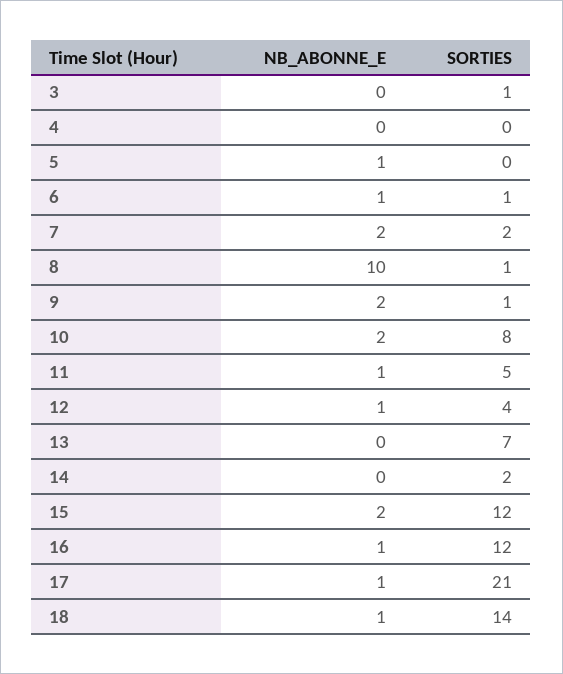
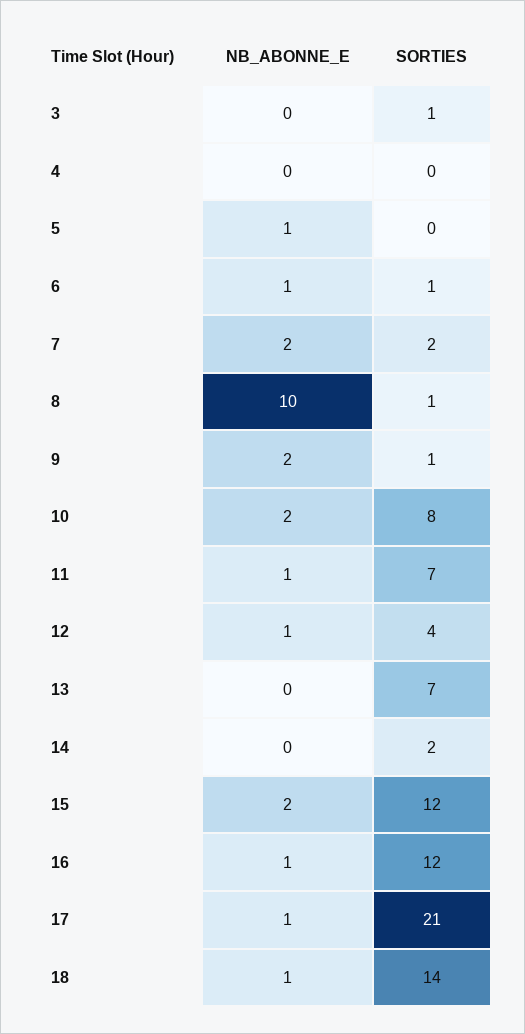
SORTIES, 11: 5 -> 7

